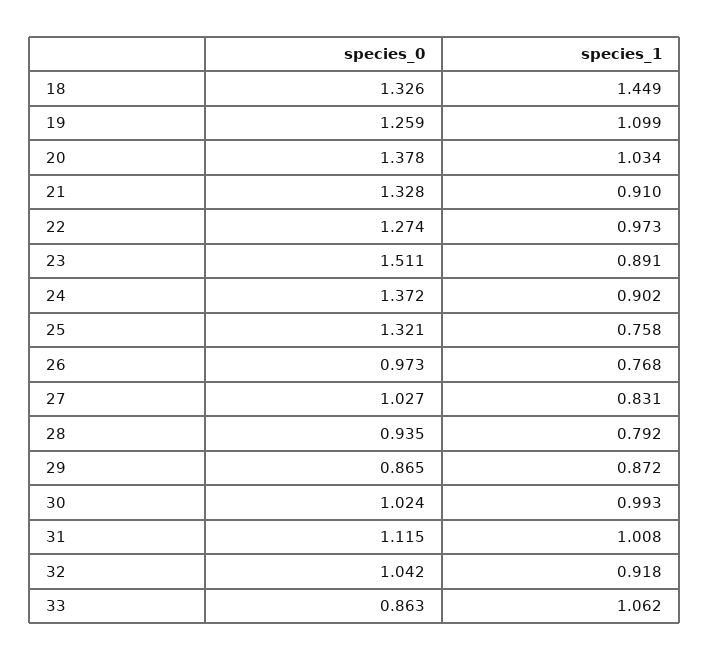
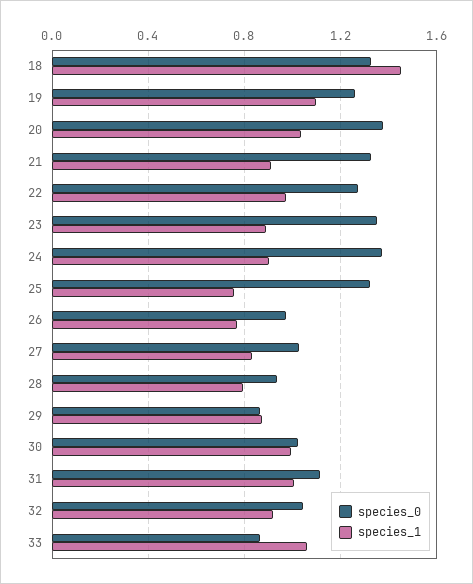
species_0, 23: 1.511 -> 1.35

